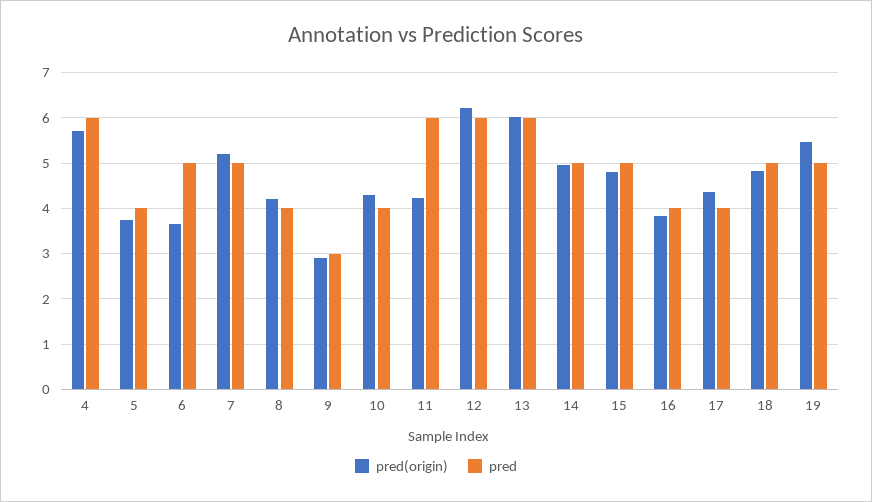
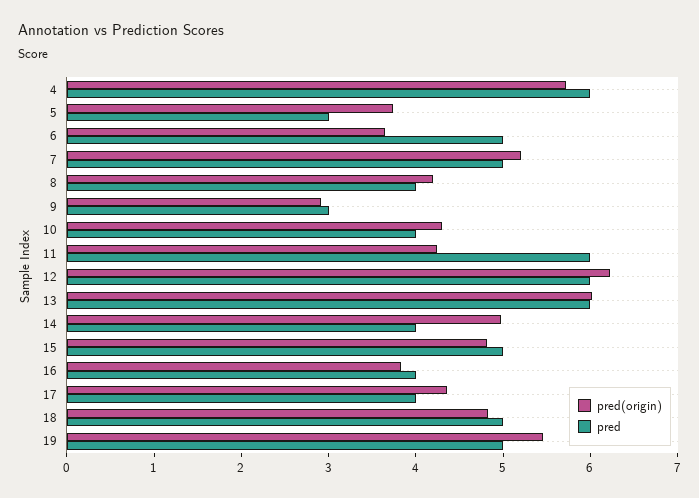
pred, 5: 4 -> 3
pred, 14: 5 -> 4

